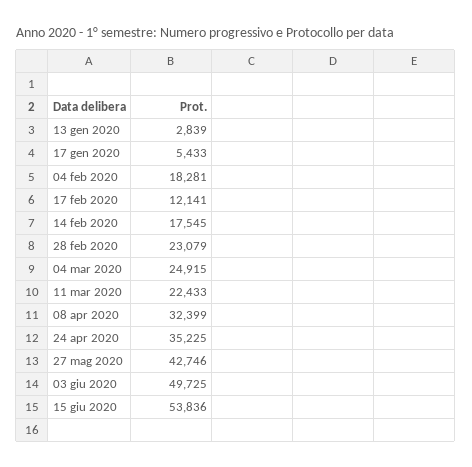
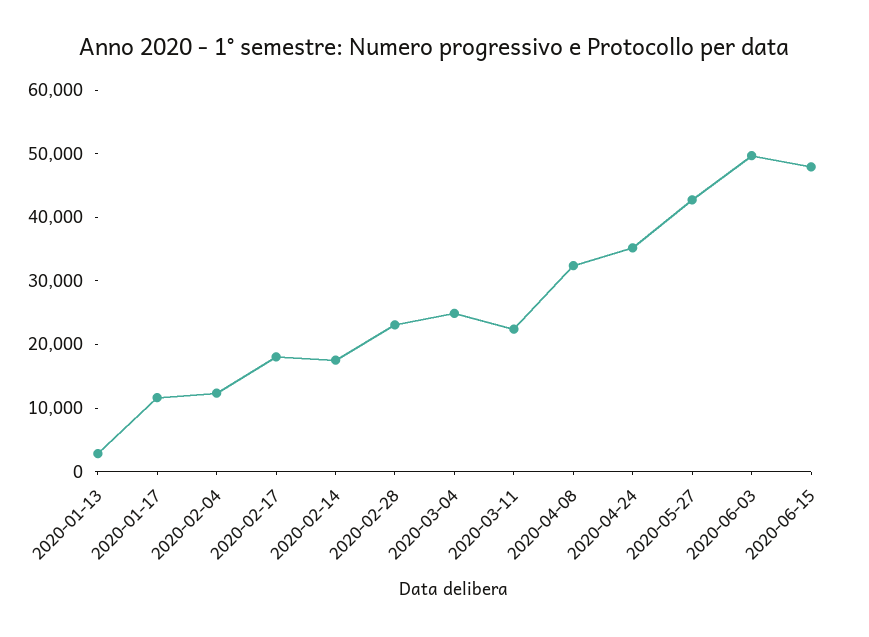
17 gen 2020: 5433 -> 12000
04 feb 2020: 18281 -> 12000
17 feb 2020: 12141 -> 18000
15 giu 2020: 53836 -> 48000

